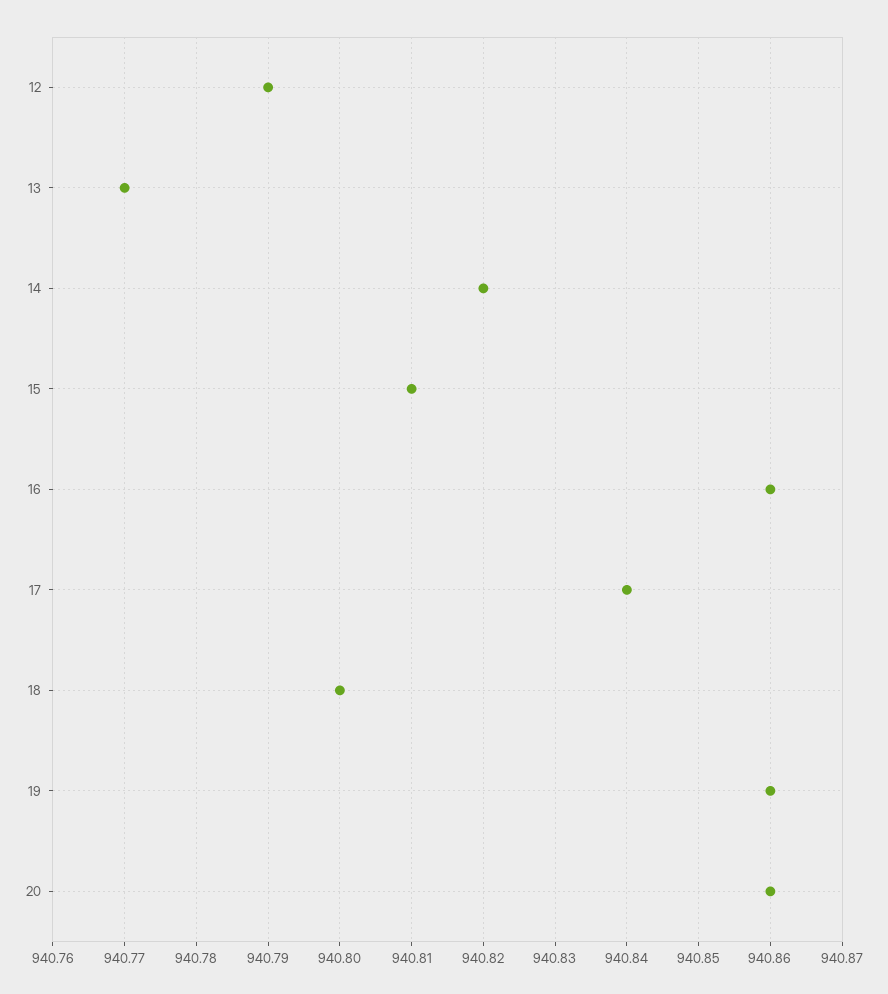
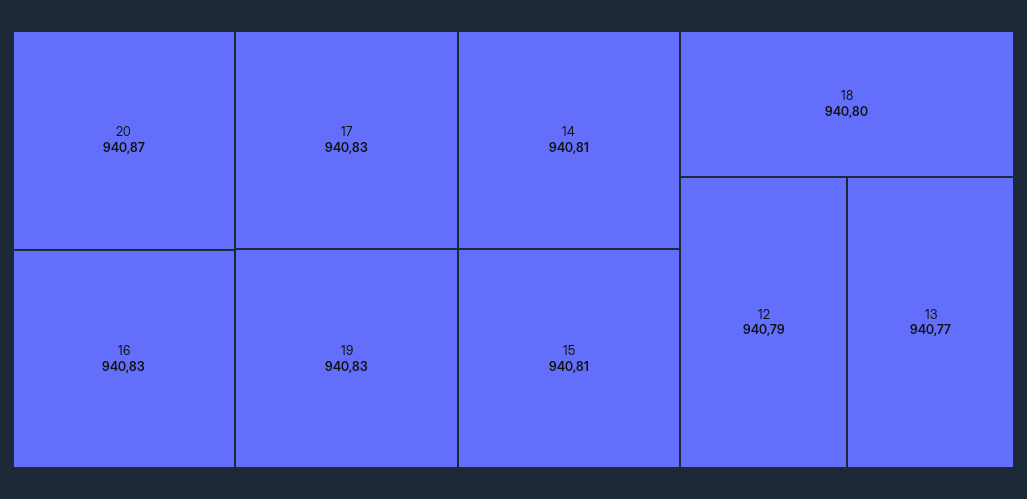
14: 940.82 -> 940.81
16: 940.86 -> 940.83
17: 940.84 -> 940.83
19: 940.86 -> 940.83
20: 940.86 -> 940.87

